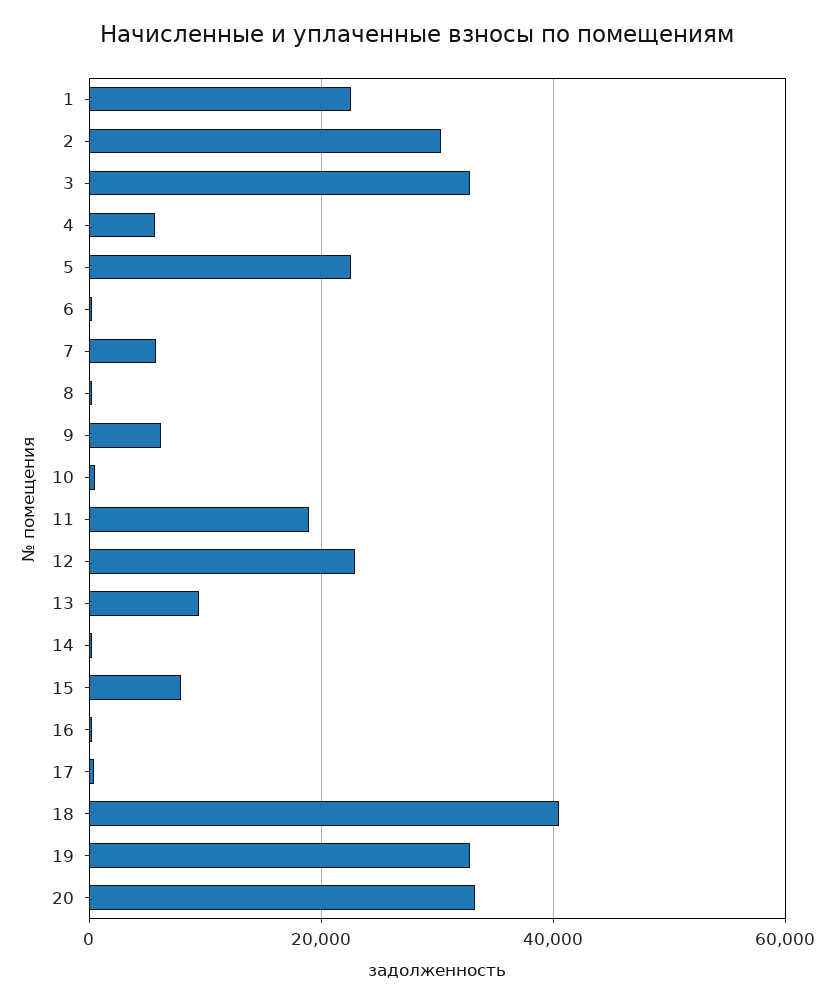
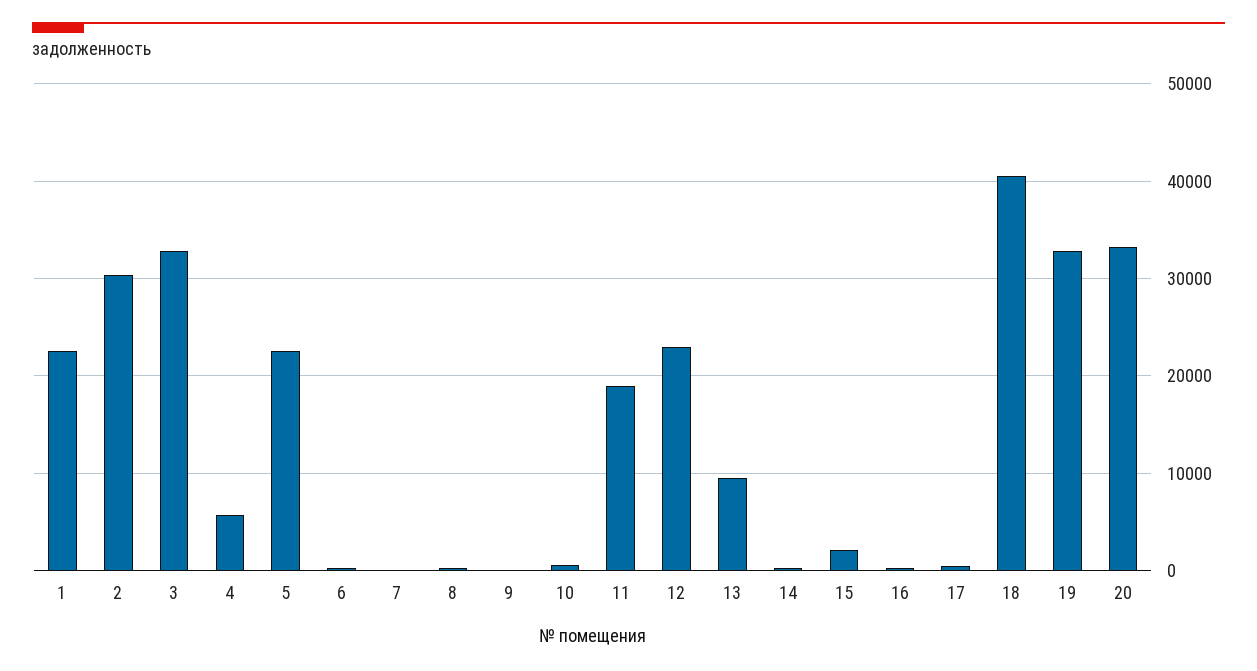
7: 6000 -> 0
9: 6000 -> 0
15: 8000 -> 2000

